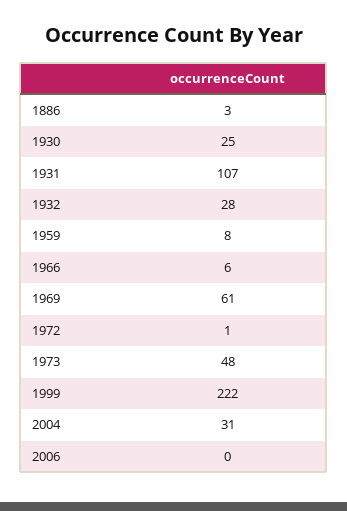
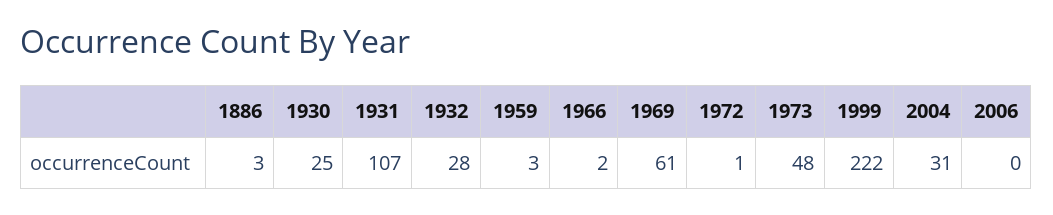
1959: 8 -> 3
1966: 6 -> 2

